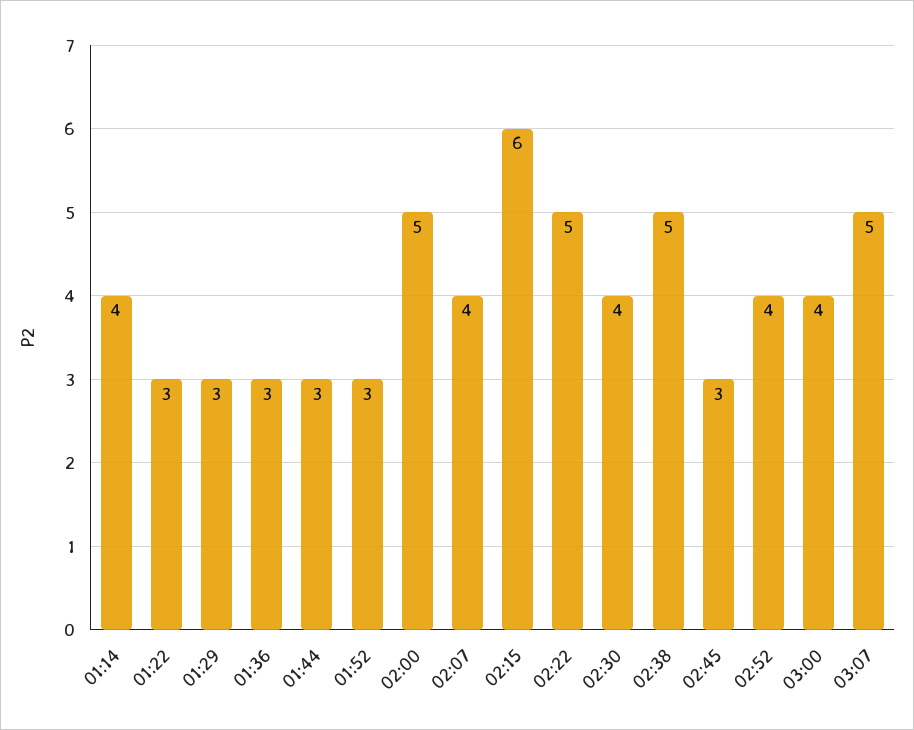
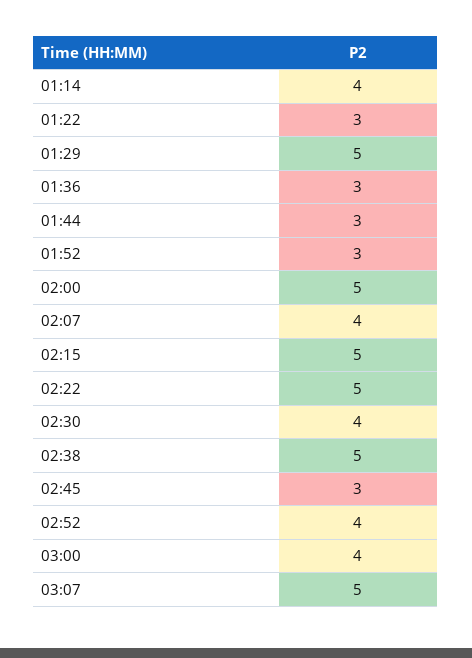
01:29: 3 -> 5
02:15: 6 -> 5

